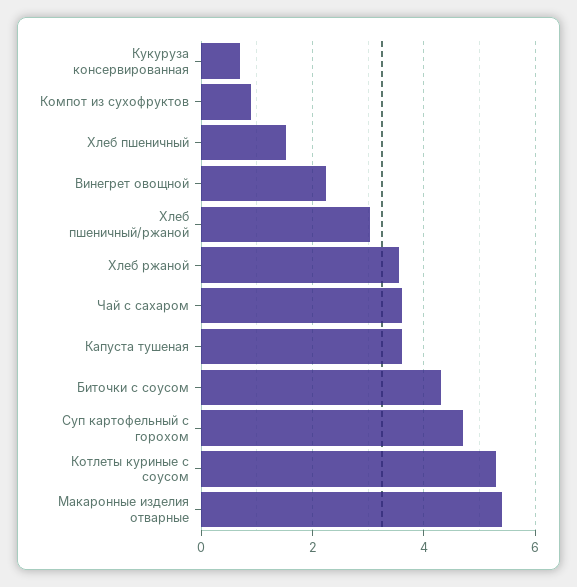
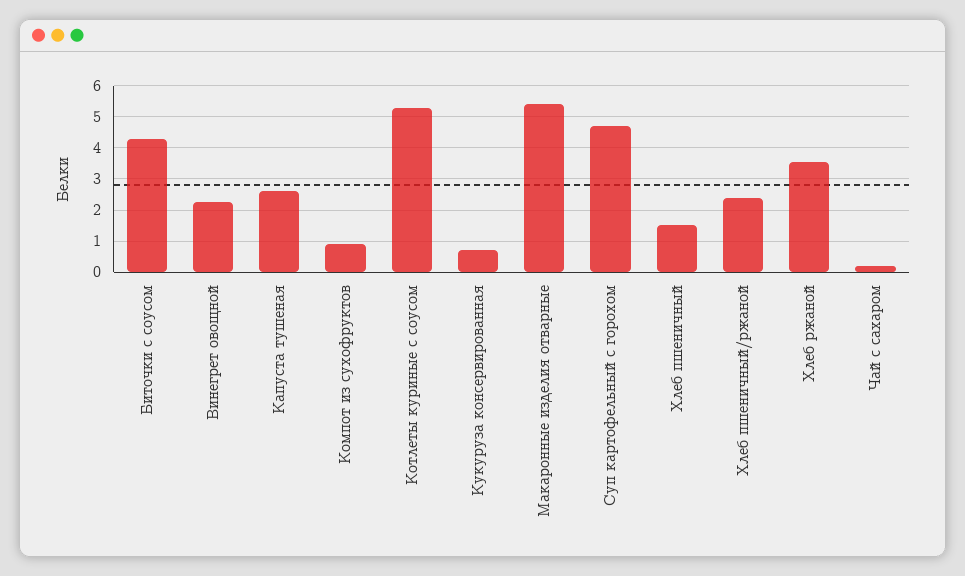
Хлеб пшеничный/ржаной: 3 -> 2.4
Чай с сахаром: 3.6 -> 0.2
Капуста тушеная: 3.6 -> 2.6

